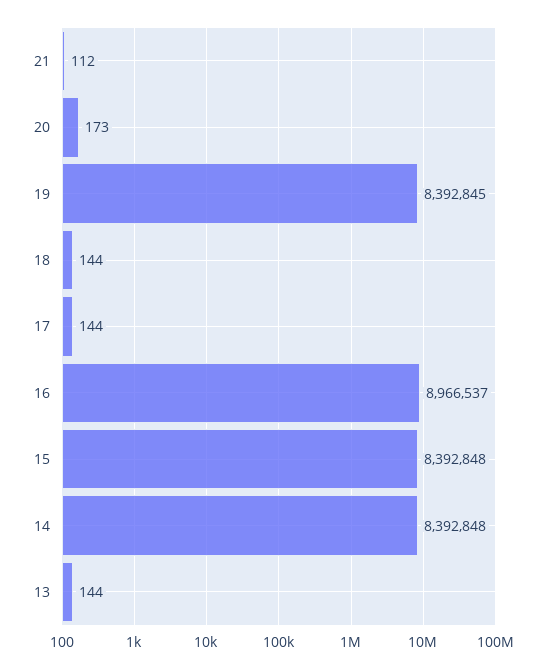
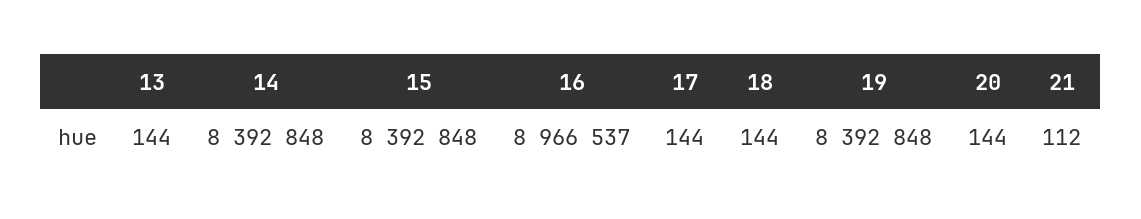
20: 173 -> 144
19: 8392845 -> 8392848

